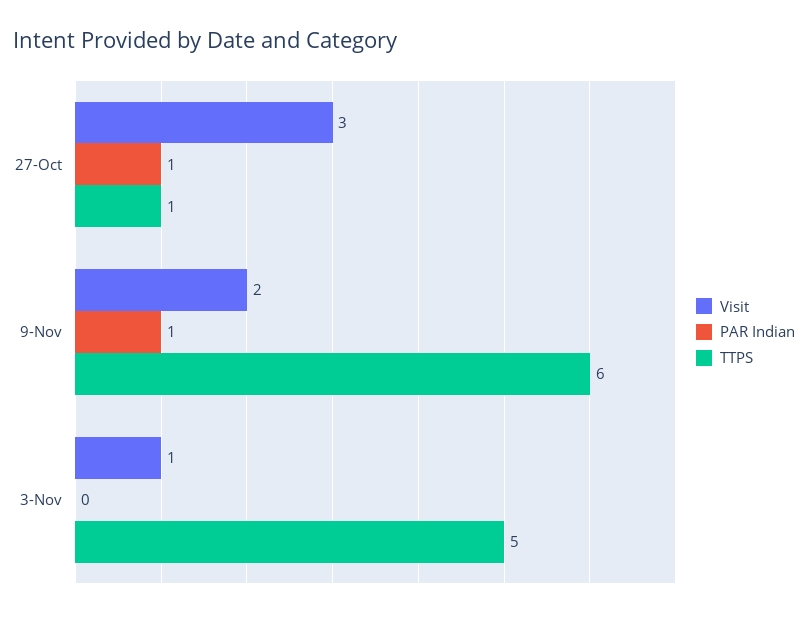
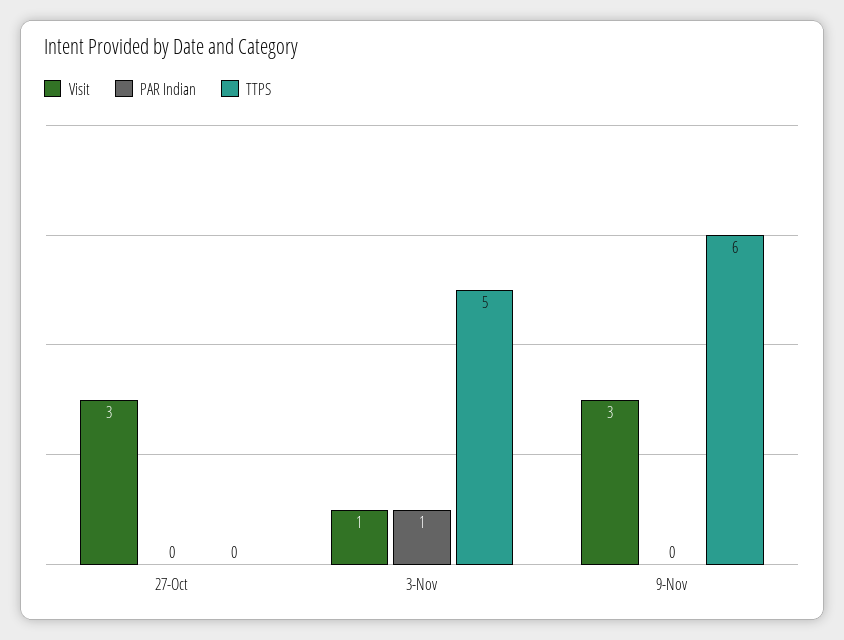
PAR Indian, 27-Oct: 1 -> 0
TTPS, 27-Oct: 1 -> 0
Visit, 9-Nov: 2 -> 3
PAR Indian, 9-Nov: 1 -> 0
PAR Indian, 3-Nov: 0 -> 1

